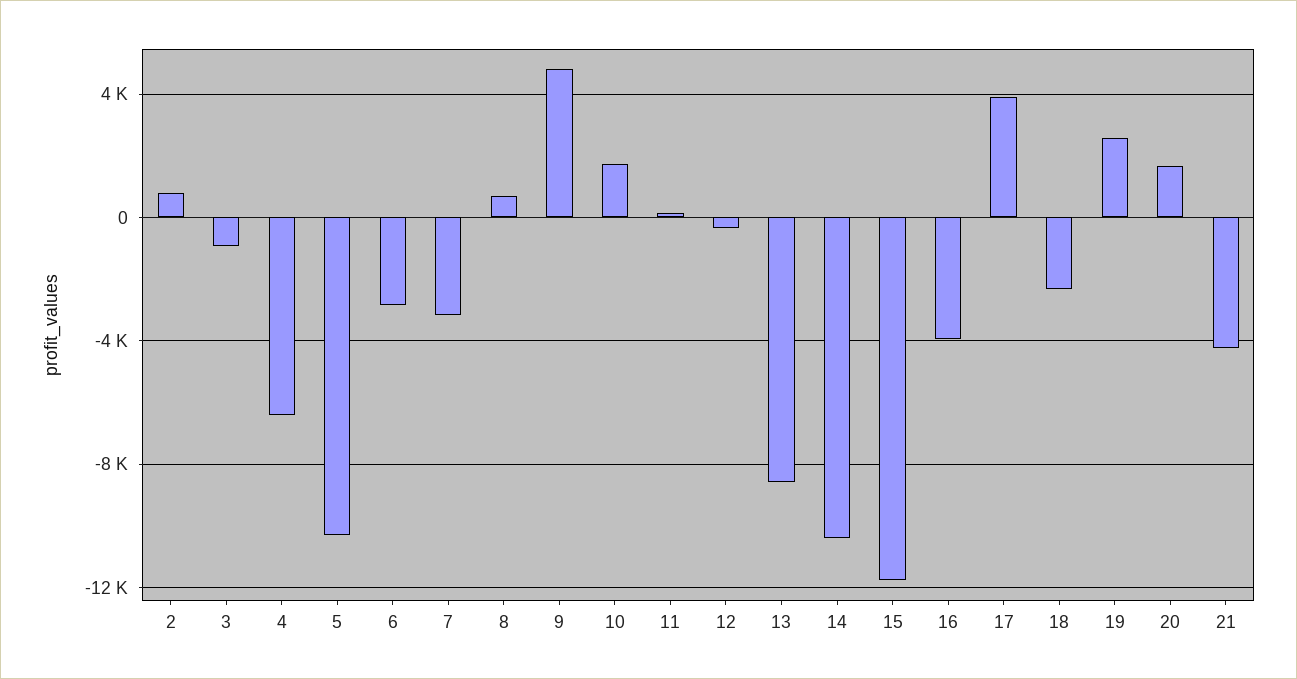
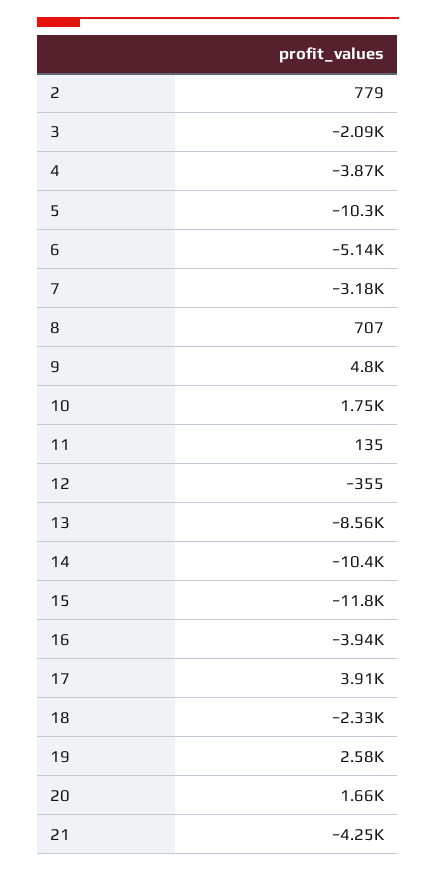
3: -1000 -> -2090
4: -6500 -> -3870
6: -3000 -> -5140

